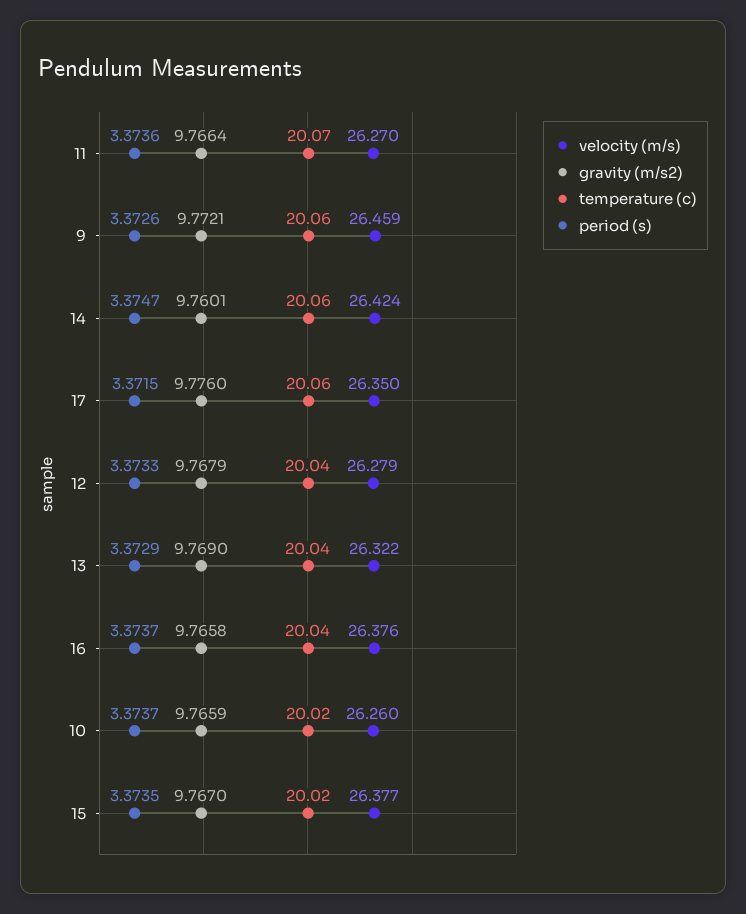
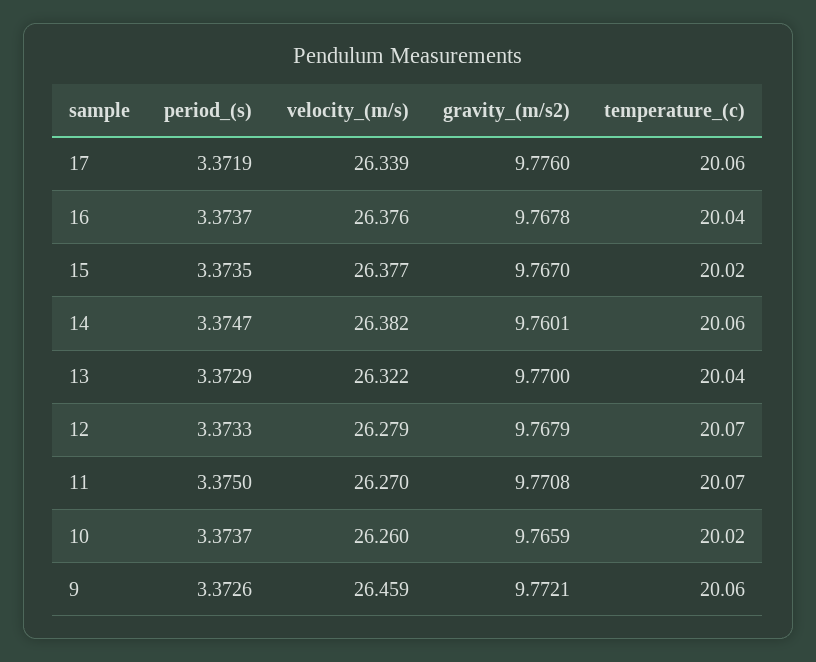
gravity (m/s2), 11: 9.7664 -> 9.7708
period (s), 11: 3.3736 -> 3.375
velocity (m/s), 14: 26.424 -> 26.382
velocity (m/s), 17: 26.35 -> 26.339
period (s), 17: 3.3715 -> 3.3719
temperature (c), 12: 20.04 -> 20.07
gravity (m/s2), 13: 9.769 -> 9.77
gravity (m/s2), 16: 9.7658 -> 9.7678

